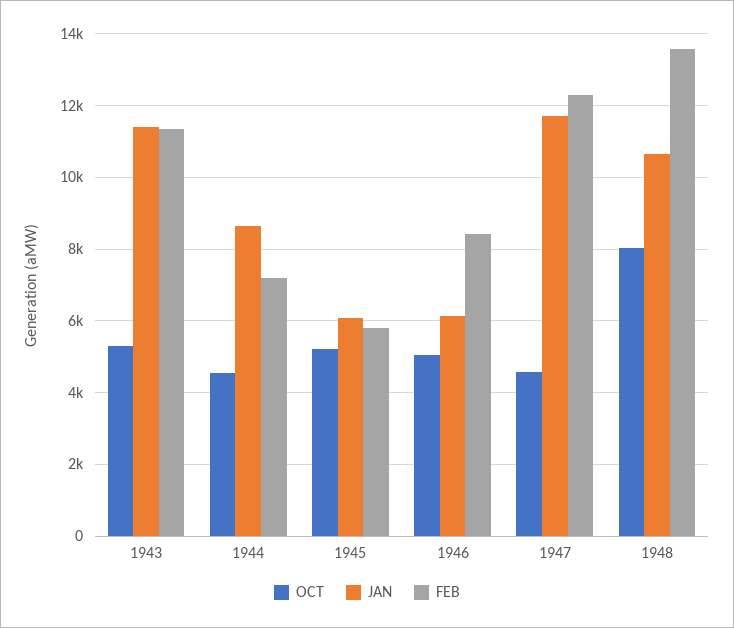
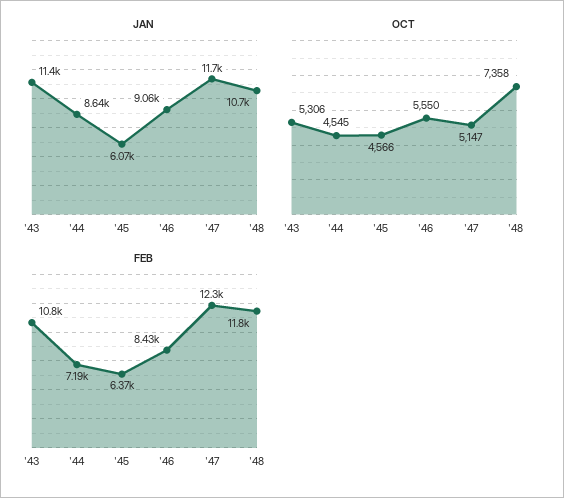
FEB, 1943: 11400 -> 10800
OCT, 1945: 5200 -> 4566
FEB, 1945: 5800 -> 6370
OCT, 1946: 5000 -> 5550
JAN, 1946: 6200 -> 9060
OCT, 1947: 4600 -> 5147
OCT, 1948: 8000 -> 7358
FEB, 1948: 13600 -> 11800

